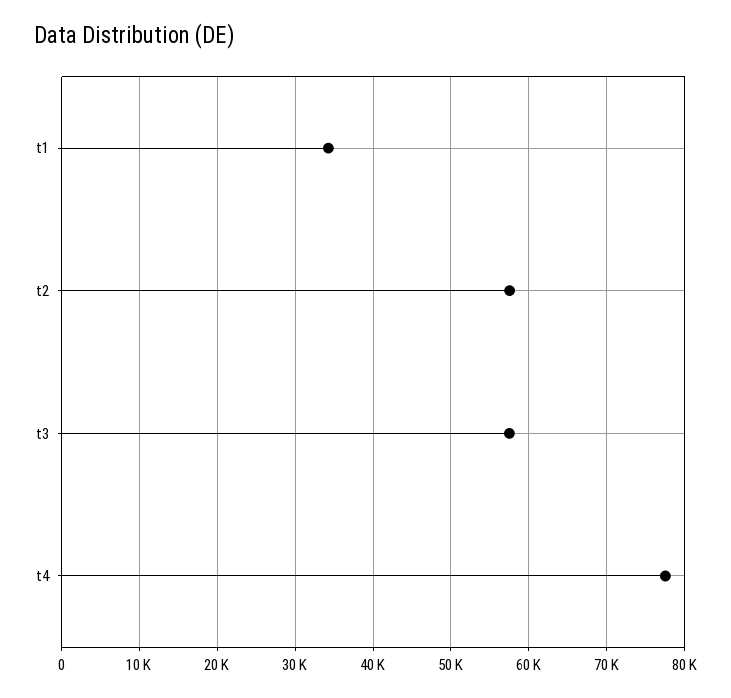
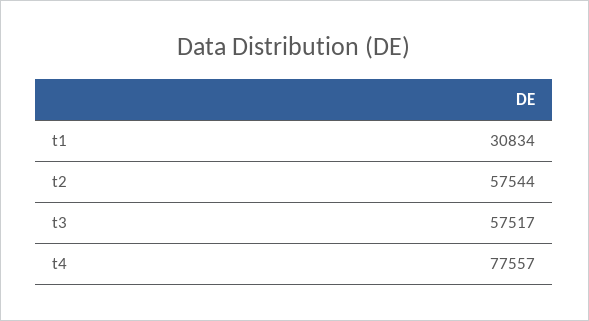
t1: 34000 -> 30834

